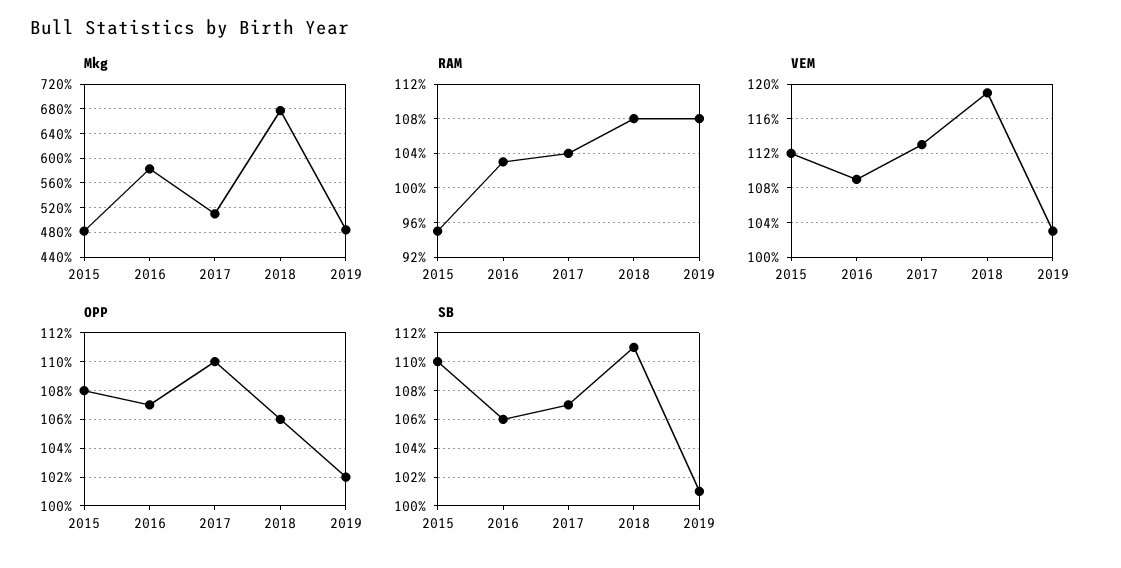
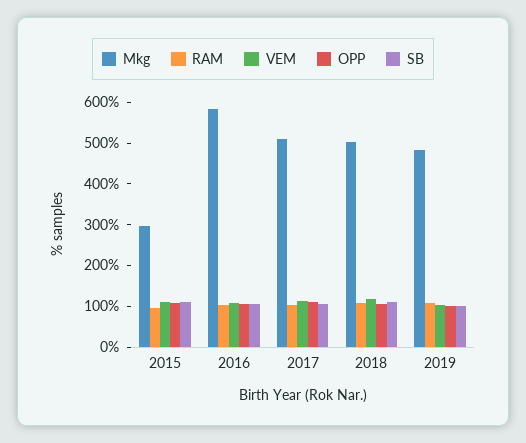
Mkg, 2015: 480 -> 300
Mkg, 2018: 680 -> 500

